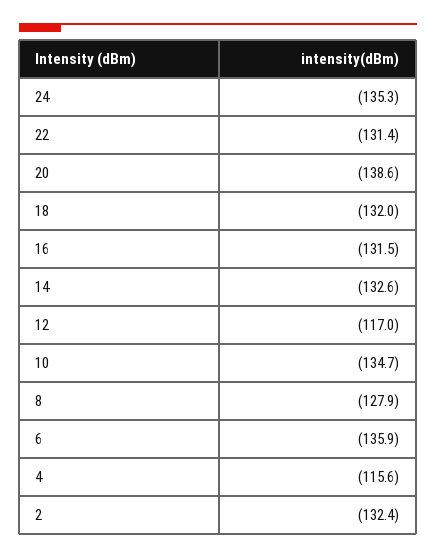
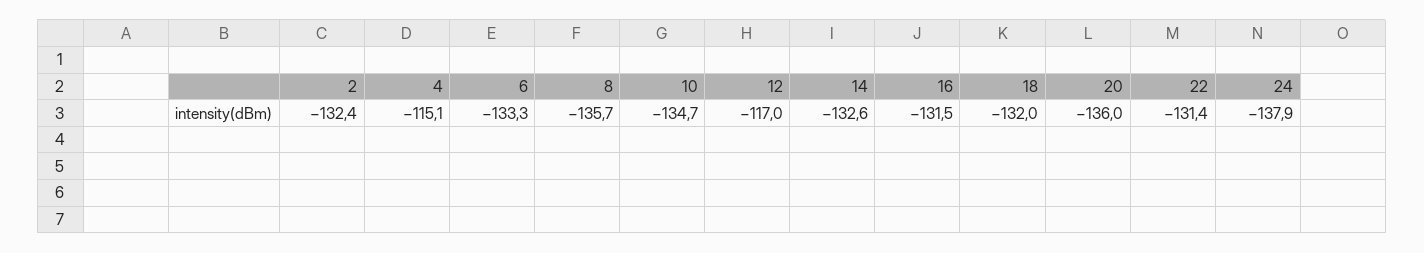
24: -135.3 -> -137.9
20: -138.6 -> -136
8: -127.9 -> -135.7
6: -135.9 -> -133.3
4: -115.6 -> -115.1

